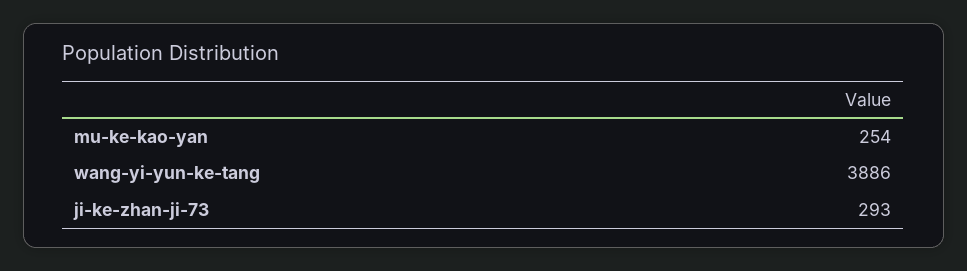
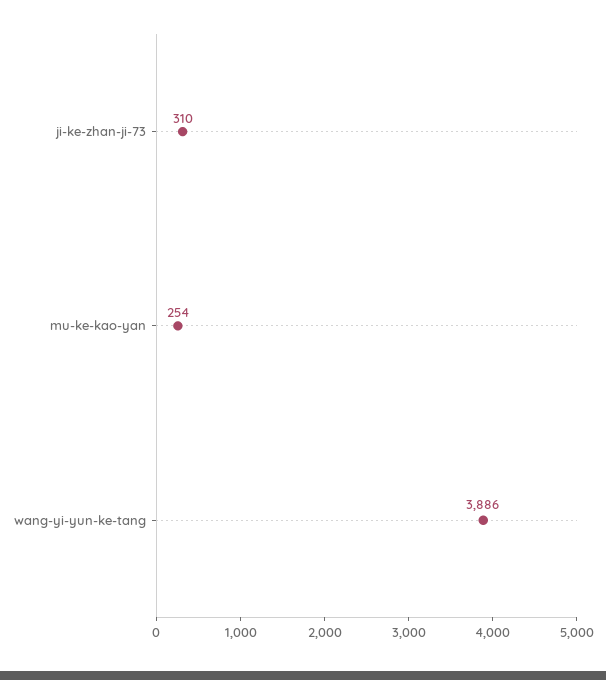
ji-ke-zhan-ji-73: 293 -> 310

